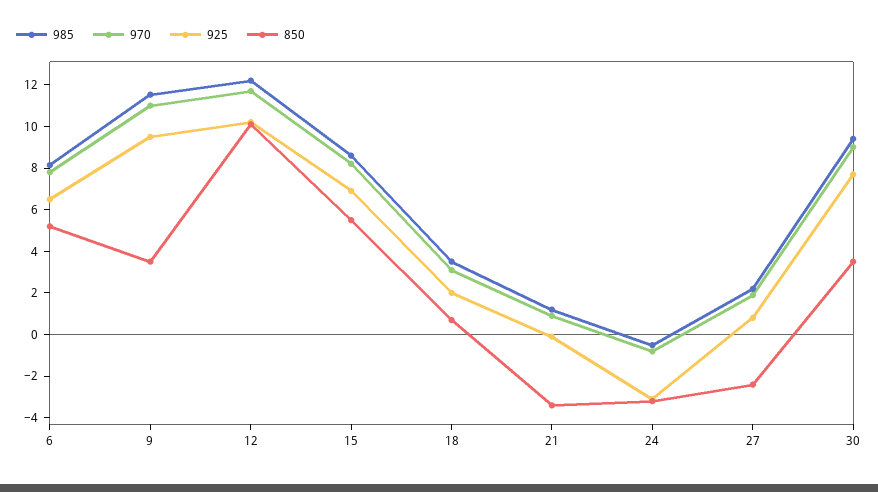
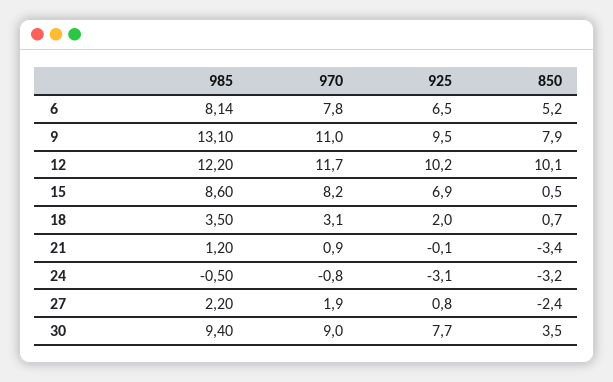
985, 9: 11.5 -> 13.1
850, 9: 3.5 -> 7.9
850, 15: 5.5 -> 0.5

